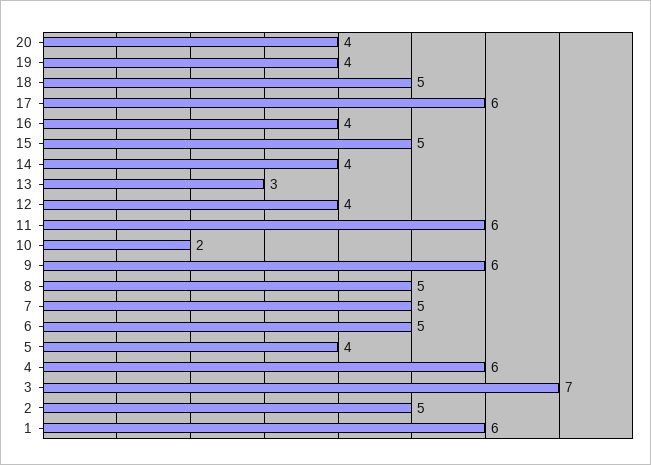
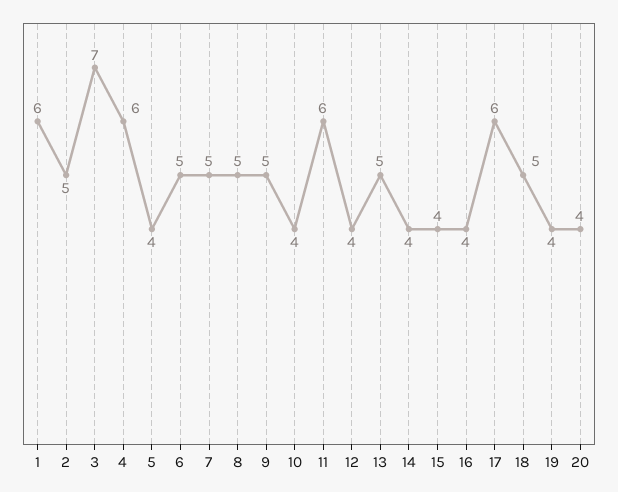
15: 5 -> 4
13: 3 -> 5
10: 2 -> 4
9: 6 -> 5

